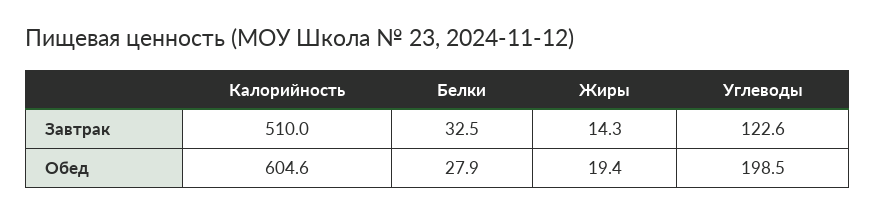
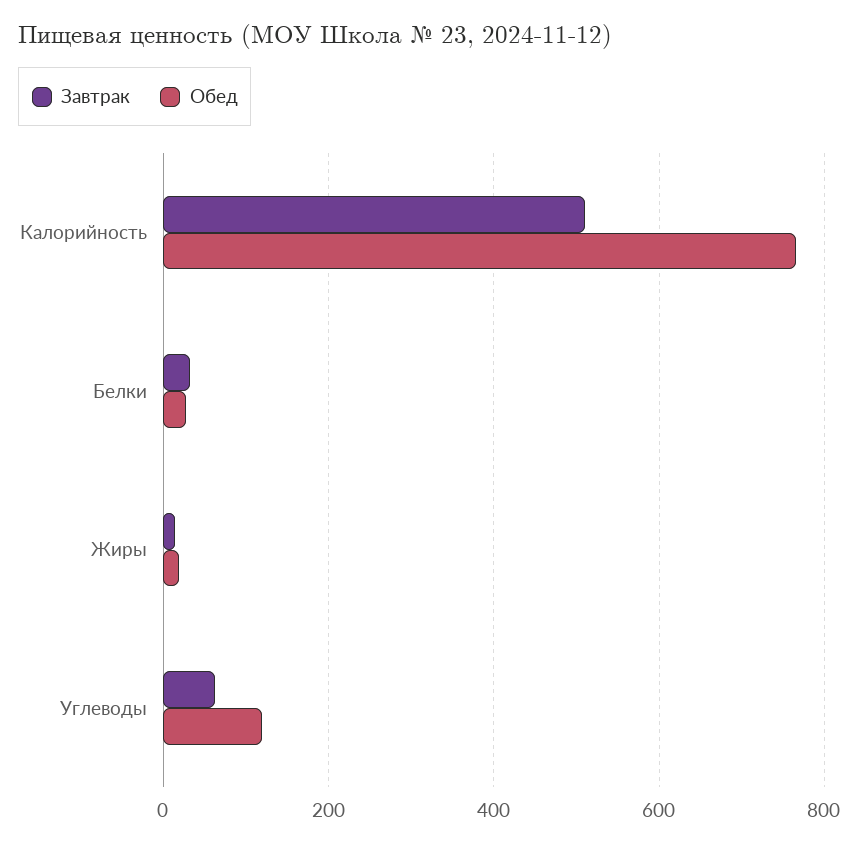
Завтрак, Углеводы: 122.6 -> 60
Обед, Калорийность: 604.6 -> 760
Обед, Углеводы: 198.5 -> 120

